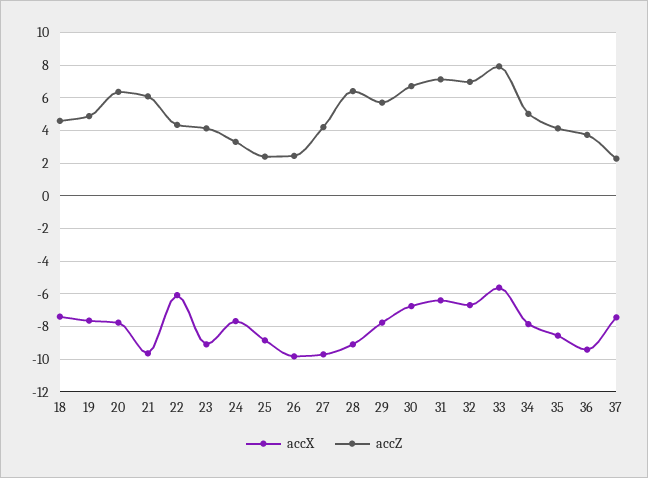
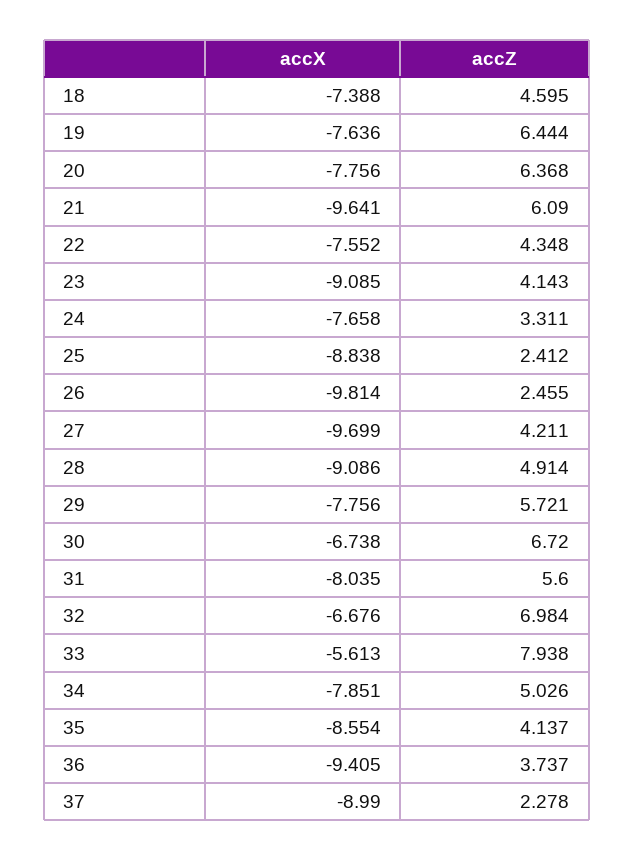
accZ, 19: 5 -> 6.444
accX, 22: -6 -> -7.552
accZ, 28: 6.5 -> 4.914
accX, 31: -6.5 -> -8.035
accZ, 31: 7 -> 5.6
accX, 37: -7.5 -> -8.99

